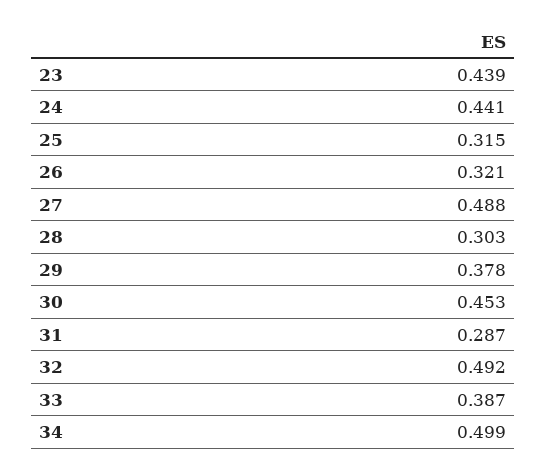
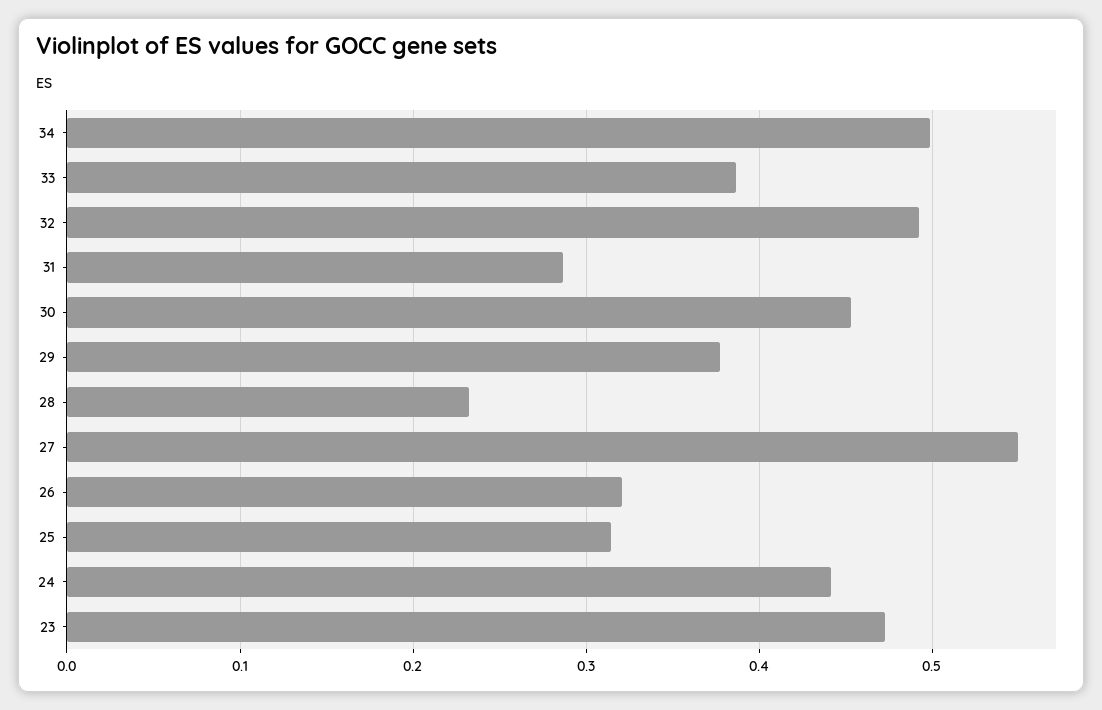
23: 0.439 -> 0.47
27: 0.488 -> 0.55
28: 0.303 -> 0.23

